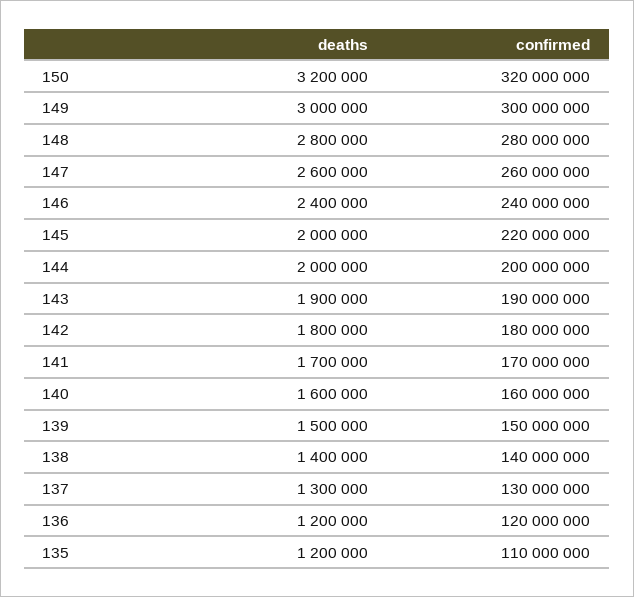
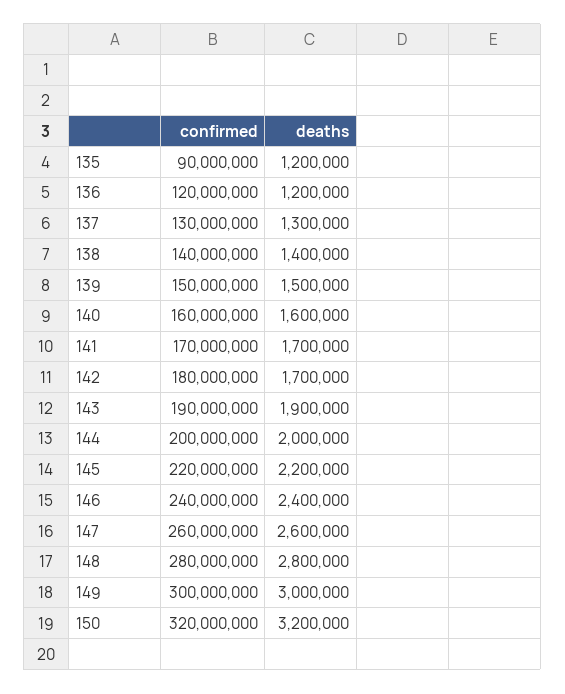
deaths, 145: 2000000 -> 2200000
deaths, 142: 1800000 -> 1700000
confirmed, 135: 110000000 -> 90000000

